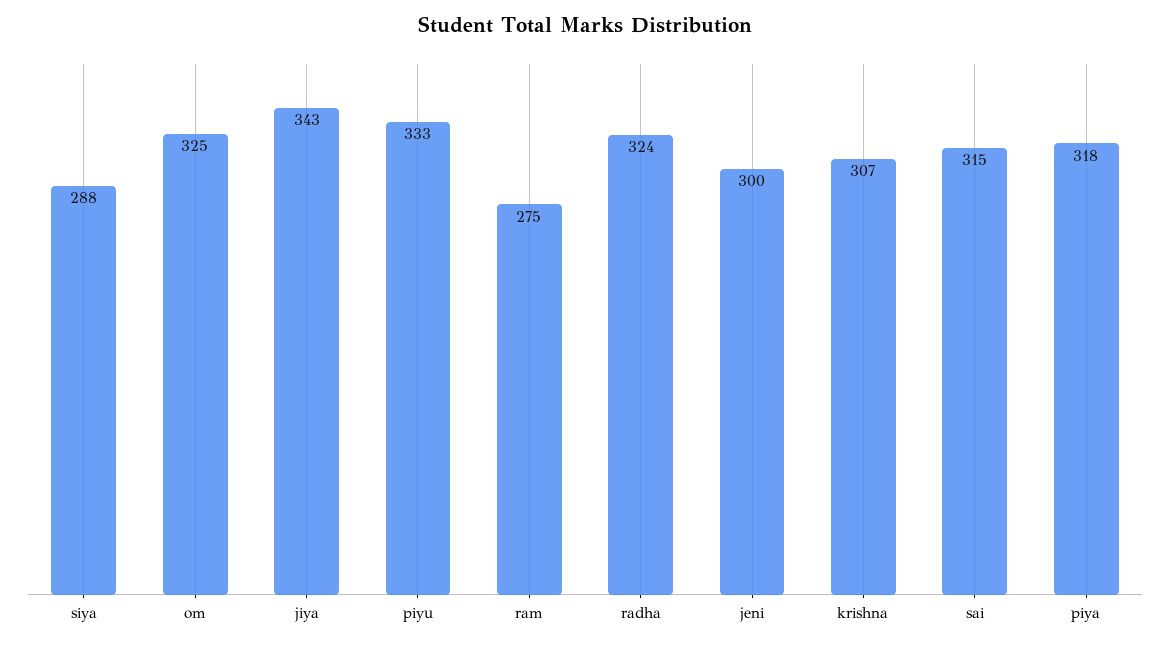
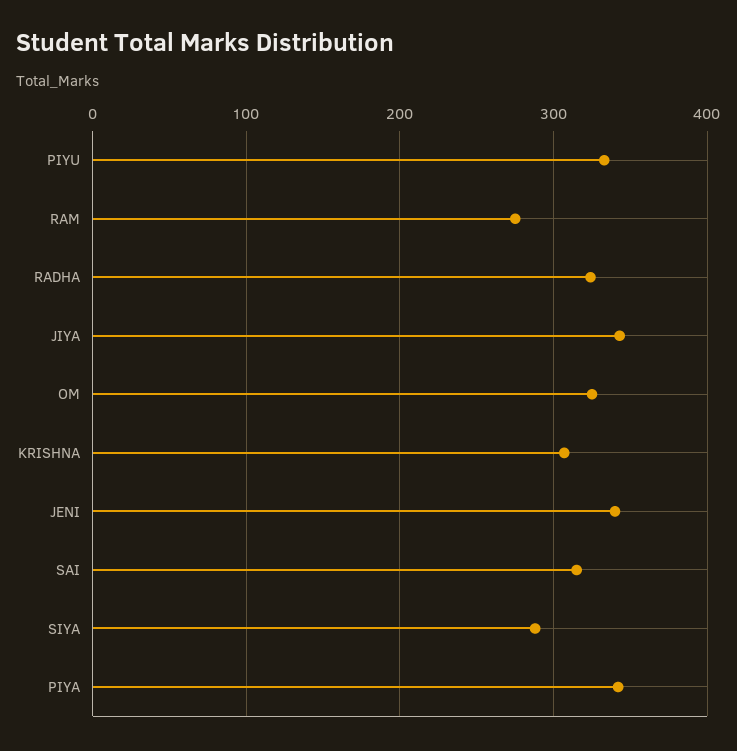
jeni: 300 -> 340
piya: 318 -> 340

